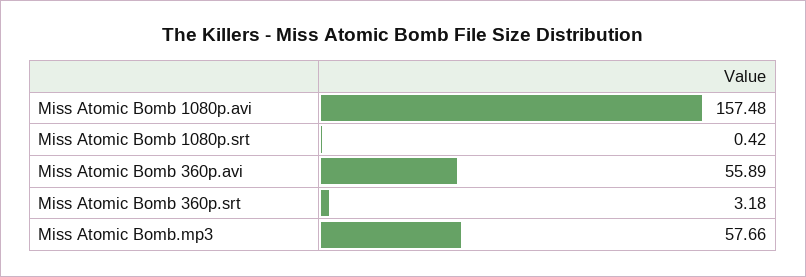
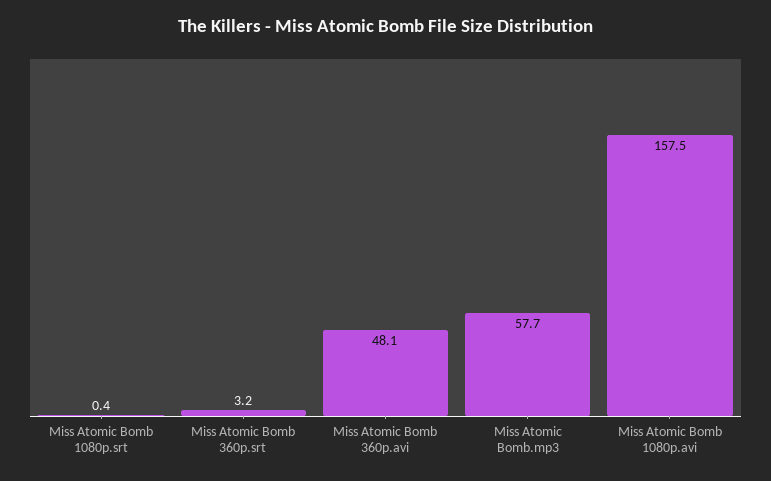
Miss Atomic Bomb 360p.avi: 55.89 -> 48.1

